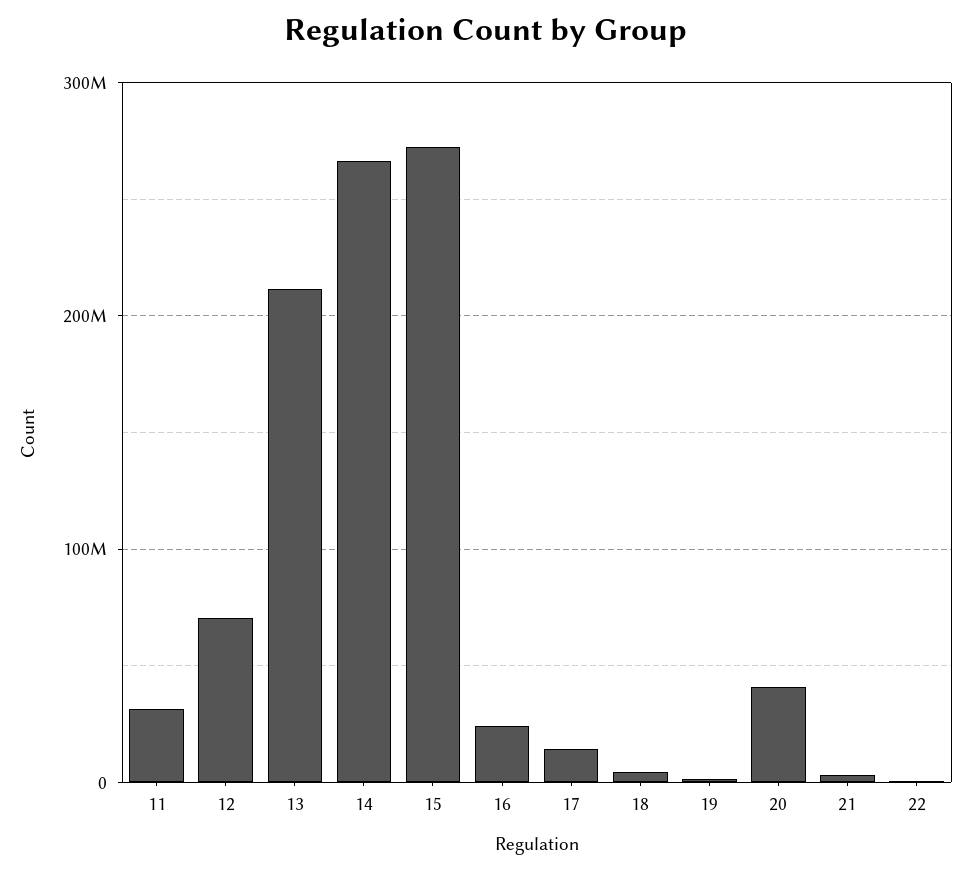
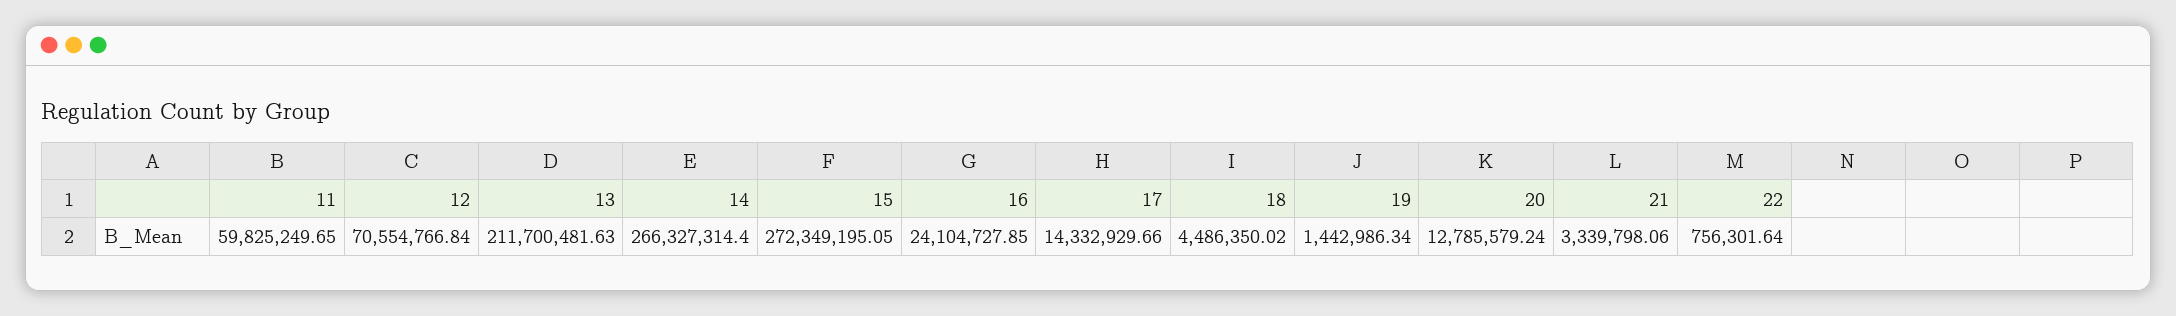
11: 30000000 -> 59825249.65
20: 40000000 -> 12785579.24

